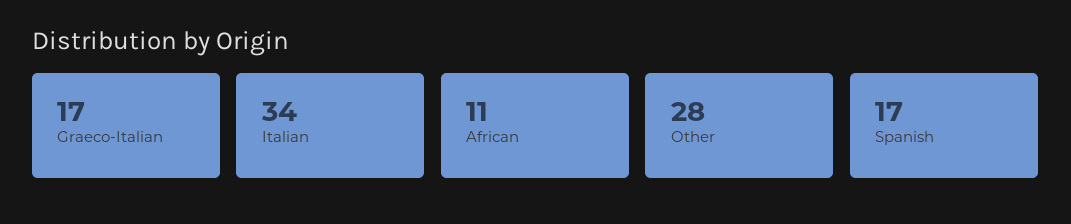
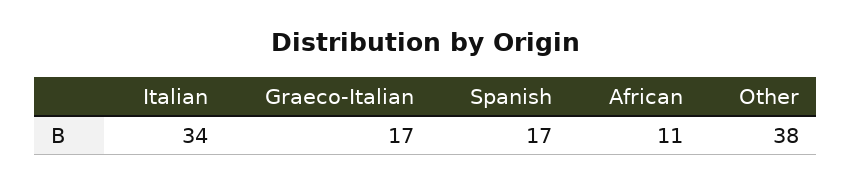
Other: 28 -> 38

